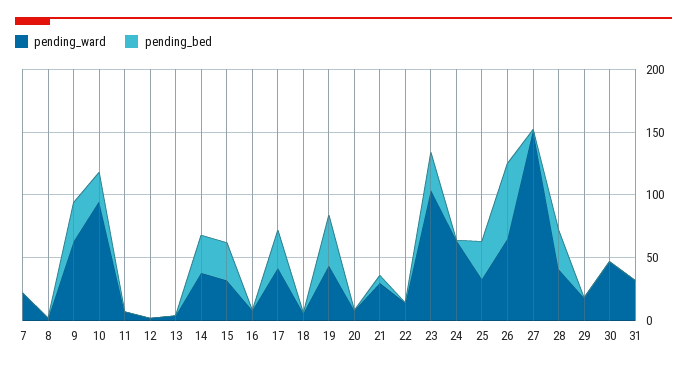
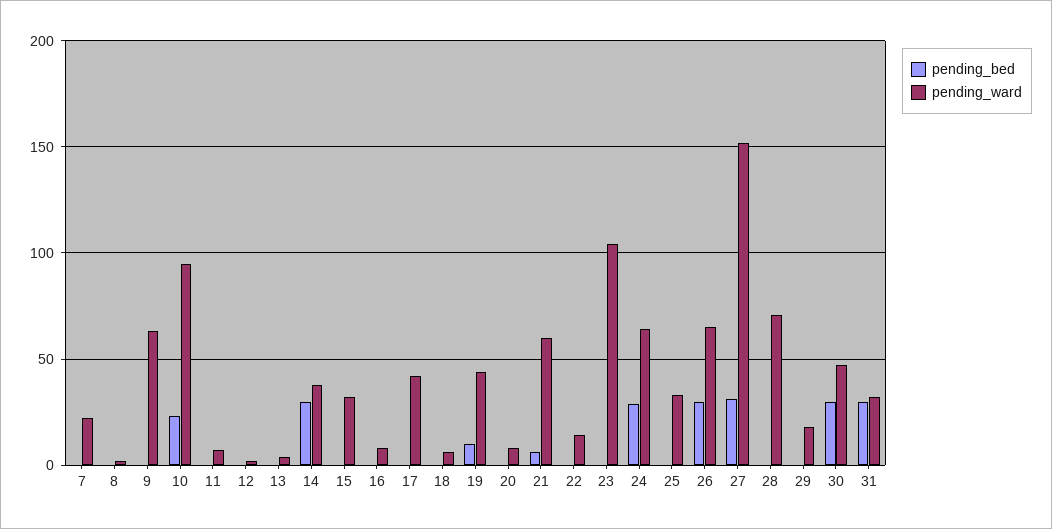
pending_bed, 9: 30 -> 0
pending_bed, 15: 30 -> 0
pending_bed, 17: 30 -> 0
pending_bed, 19: 40 -> 10
pending_ward, 21: 30 -> 60
pending_bed, 23: 30 -> 0
pending_bed, 24: 0 -> 30
pending_bed, 25: 30 -> 0
pending_bed, 26: 60 -> 30
pending_bed, 27: 0 -> 30
pending_ward, 28: 40 -> 70
pending_bed, 28: 30 -> 0
pending_bed, 30: 0 -> 30
pending_bed, 31: 0 -> 30

